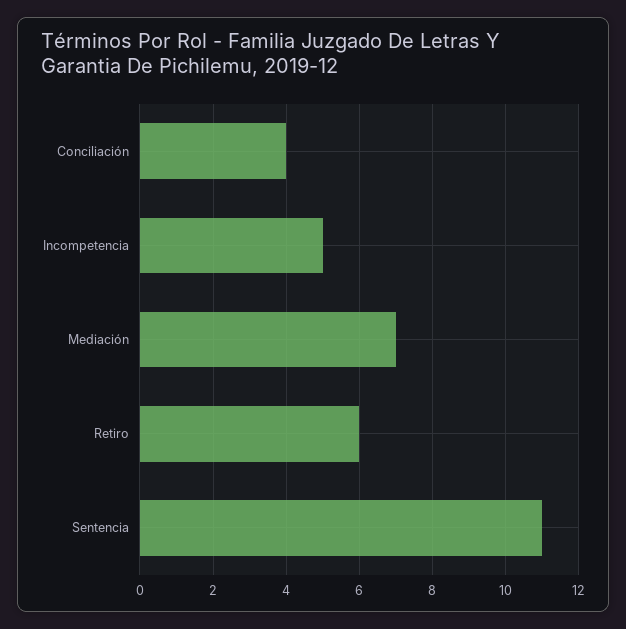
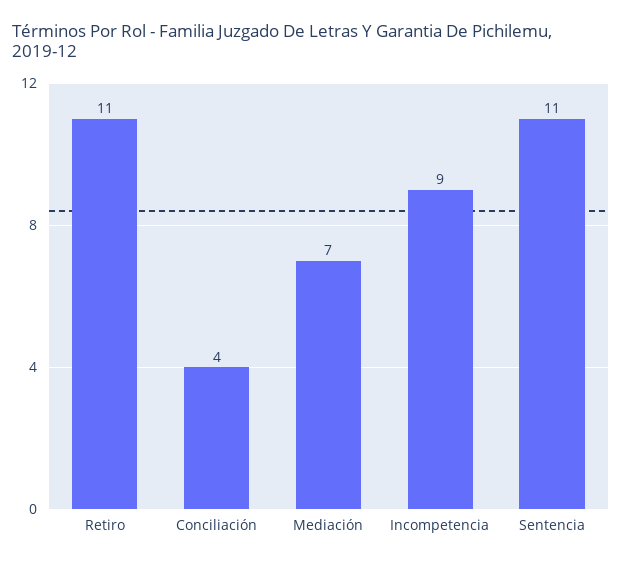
Incompetencia: 5 -> 9
Retiro: 6 -> 11

